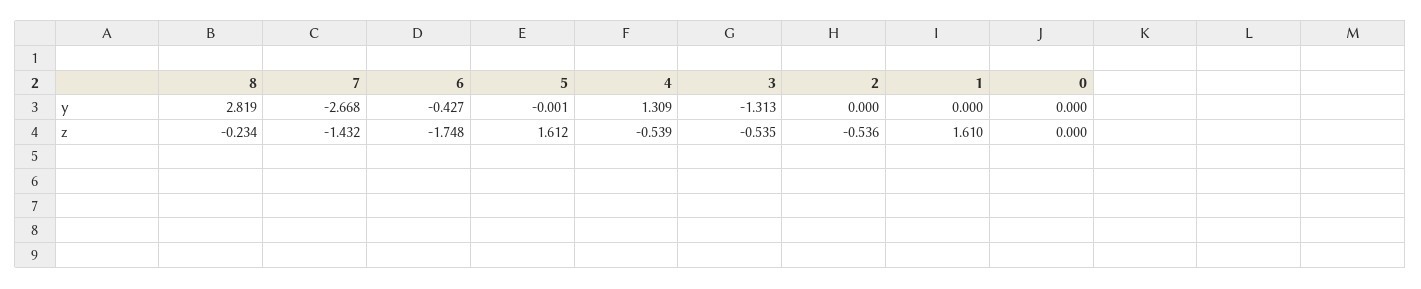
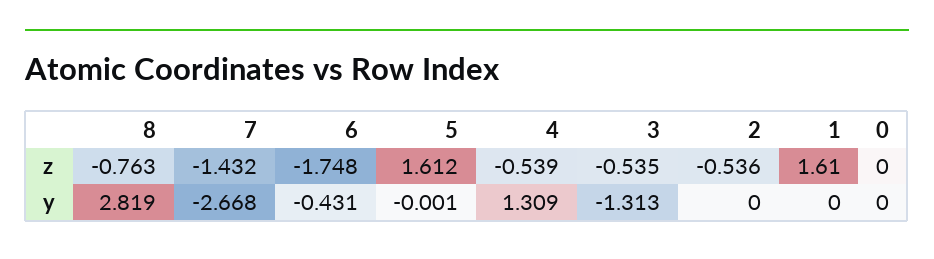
6, y: -0.427 -> -0.431
8, z: -0.234 -> -0.763

